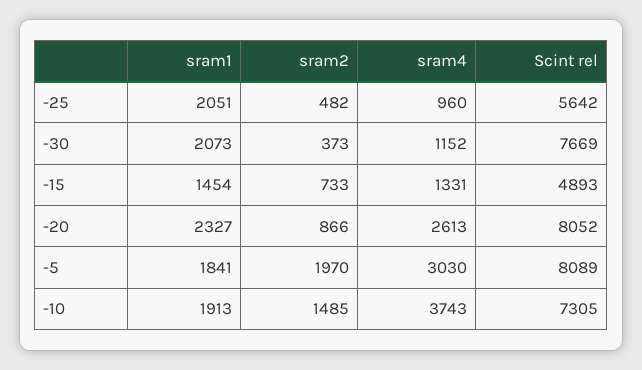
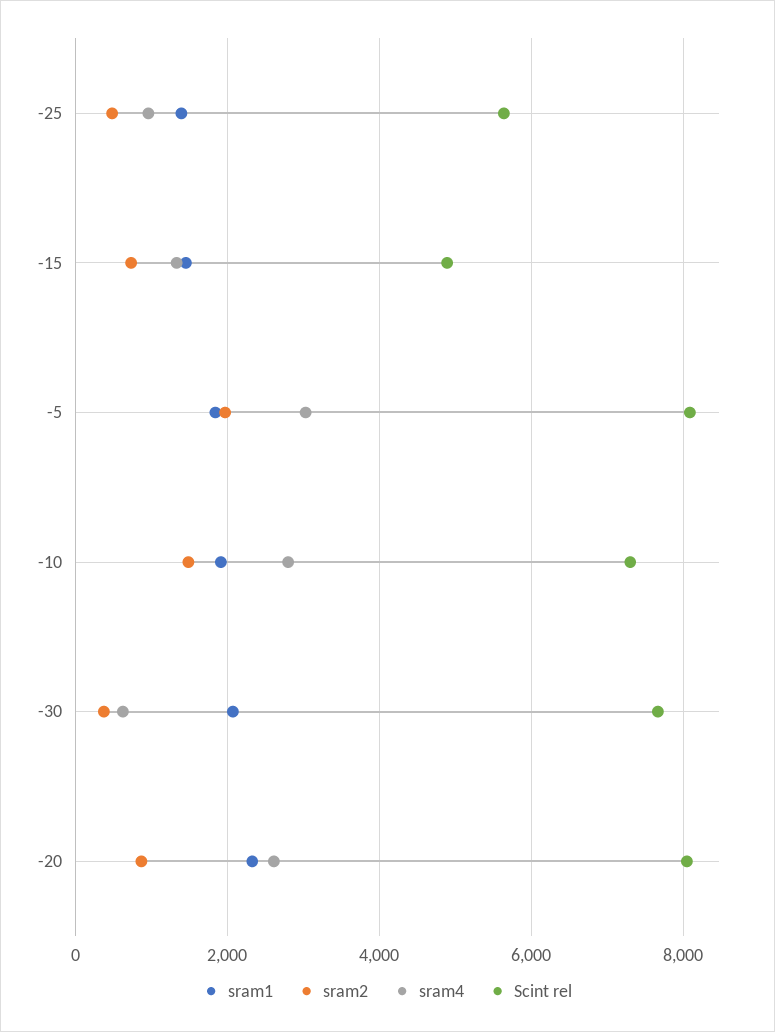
sram1, -25: 2051 -> 1400
sram4, -30: 1152 -> 600
sram4, -10: 3743 -> 2800

